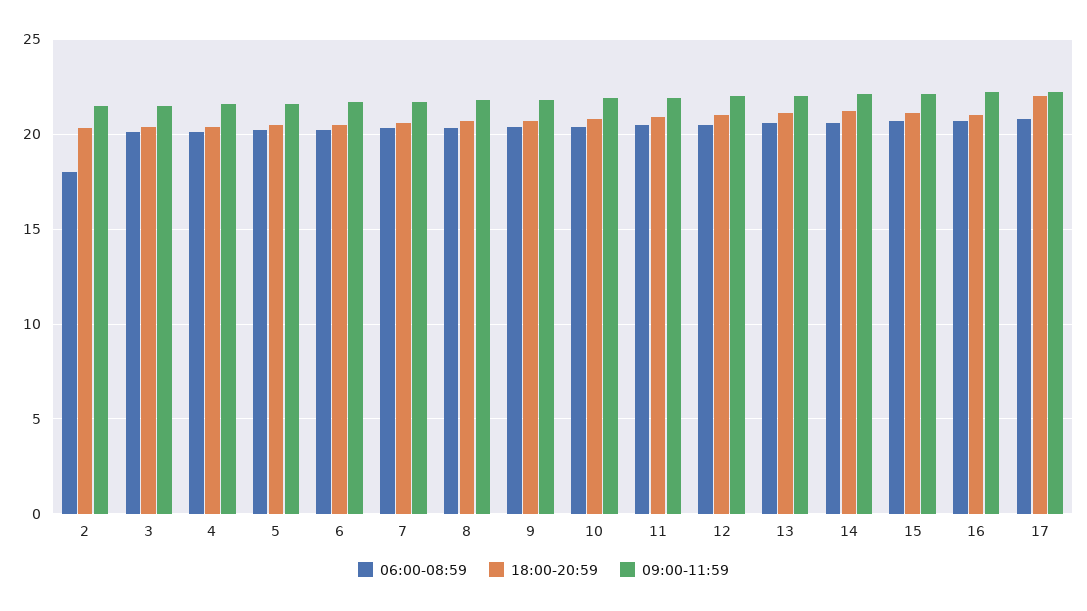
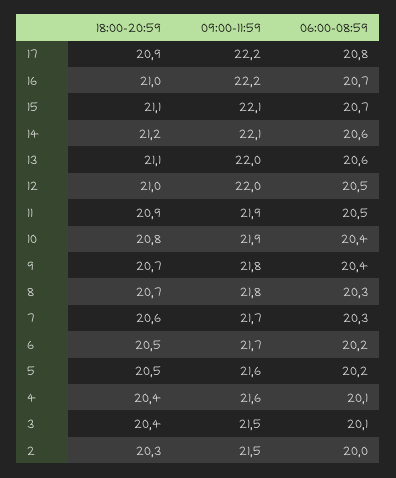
06:00-08:59, 2: 18 -> 20
18:00-20:59, 17: 22 -> 20.9

